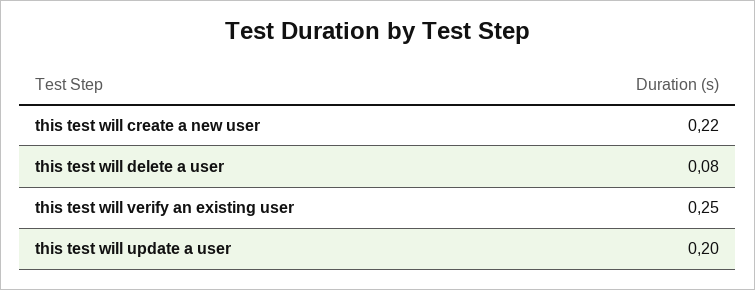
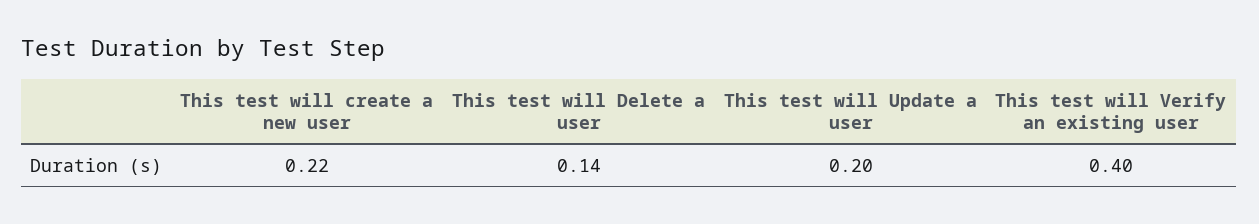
this test will delete a user: 0.08 -> 0.14
this test will verify an existing user: 0.25 -> 0.4

